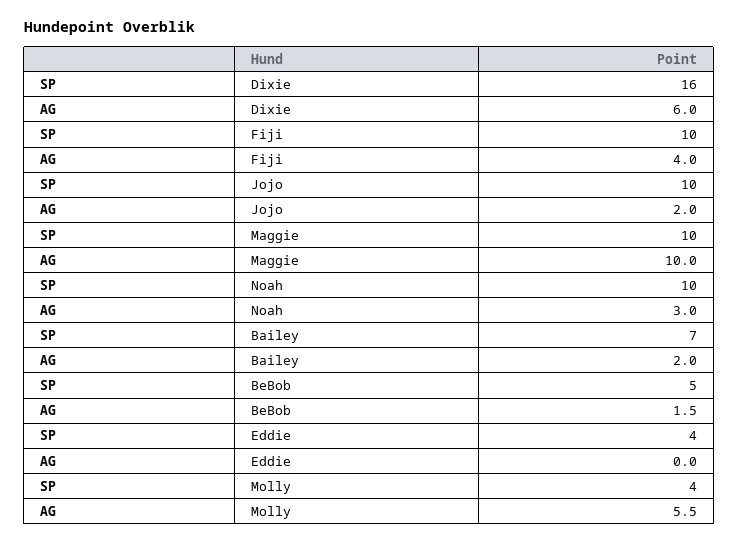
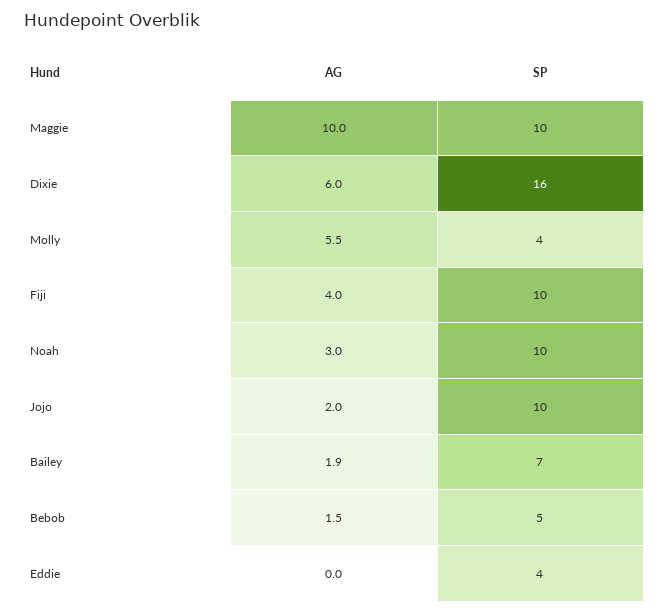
AG, Bailey: 2 -> 1.9

